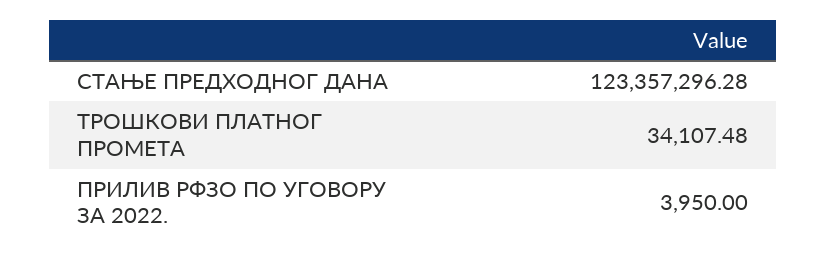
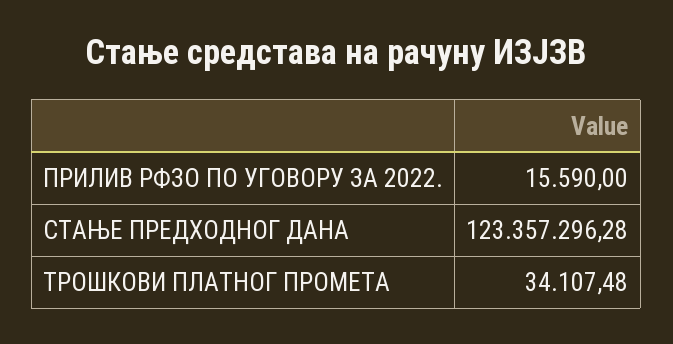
ПРИЛИВ РФЗО ПО УГОВОРУ ЗА 2022.: 3950 -> 15590

